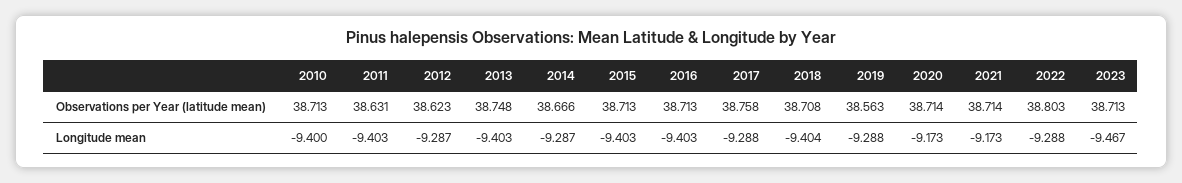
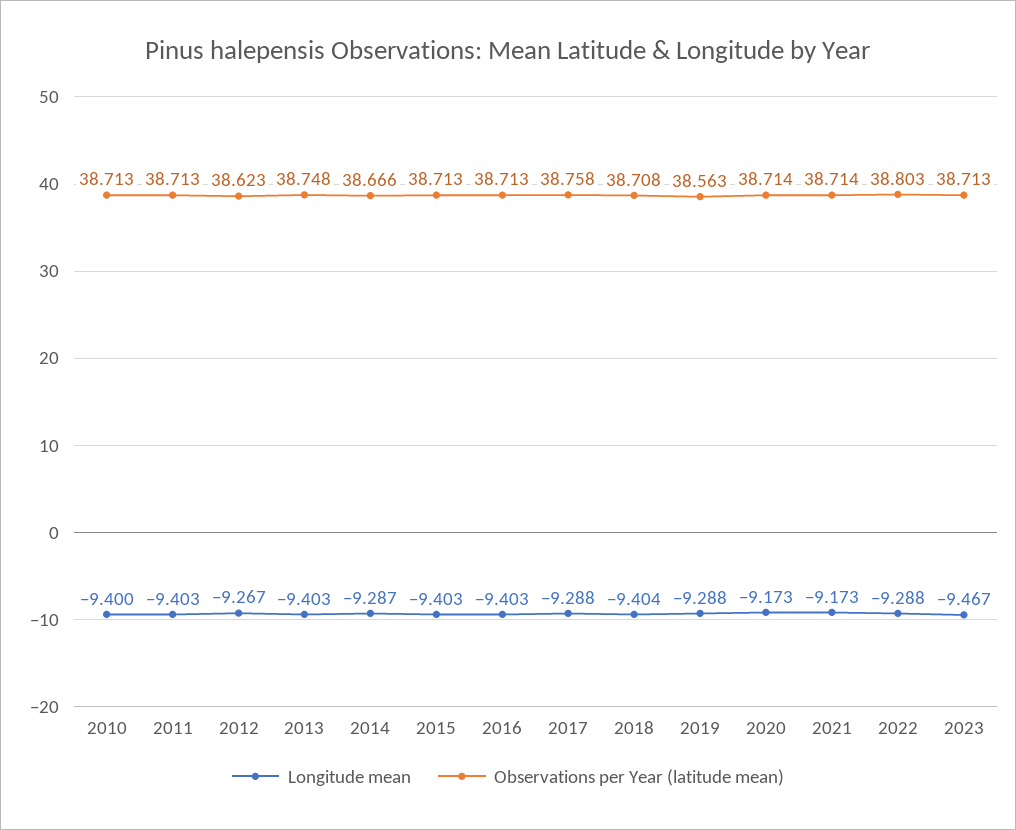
Observations per Year (latitude mean), 2011: 38.631 -> 38.713
Longitude mean, 2012: -9.287 -> -9.267

